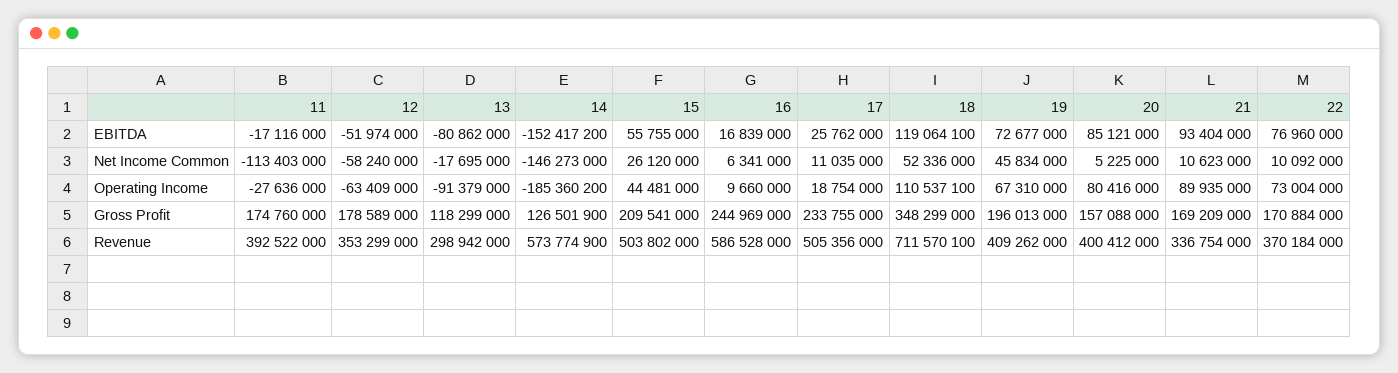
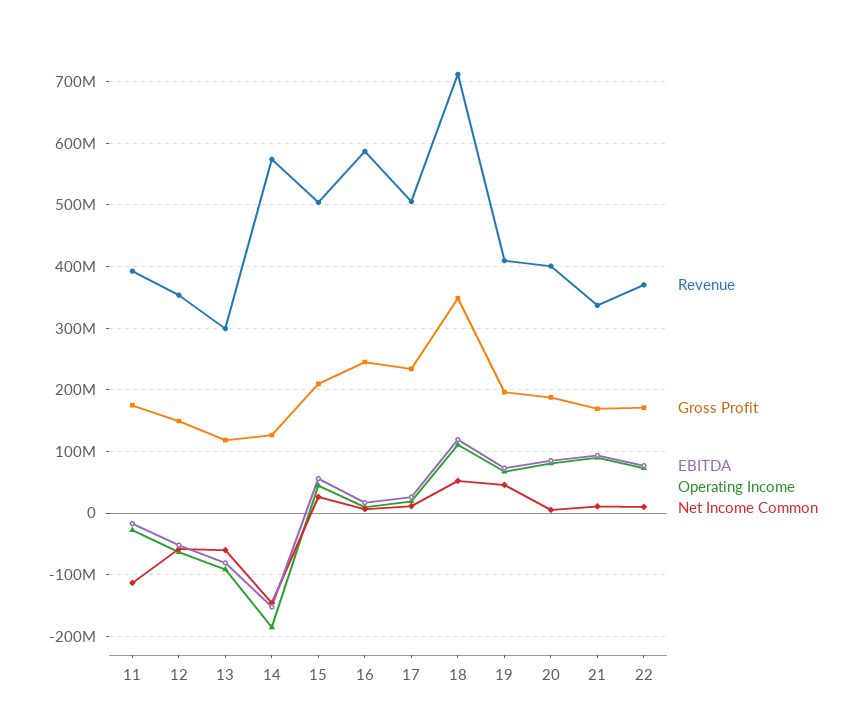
Net Income Common, 13: -17695000 -> -60000000
Gross Profit, 12: 178589000 -> 150000000
Gross Profit, 20: 157088000 -> 190000000

